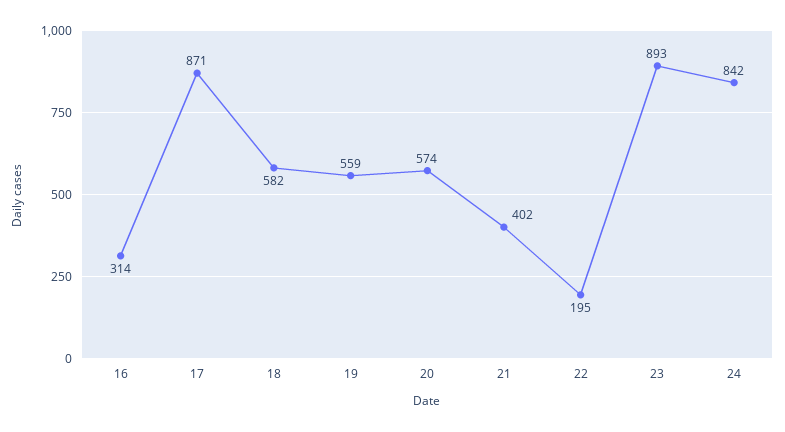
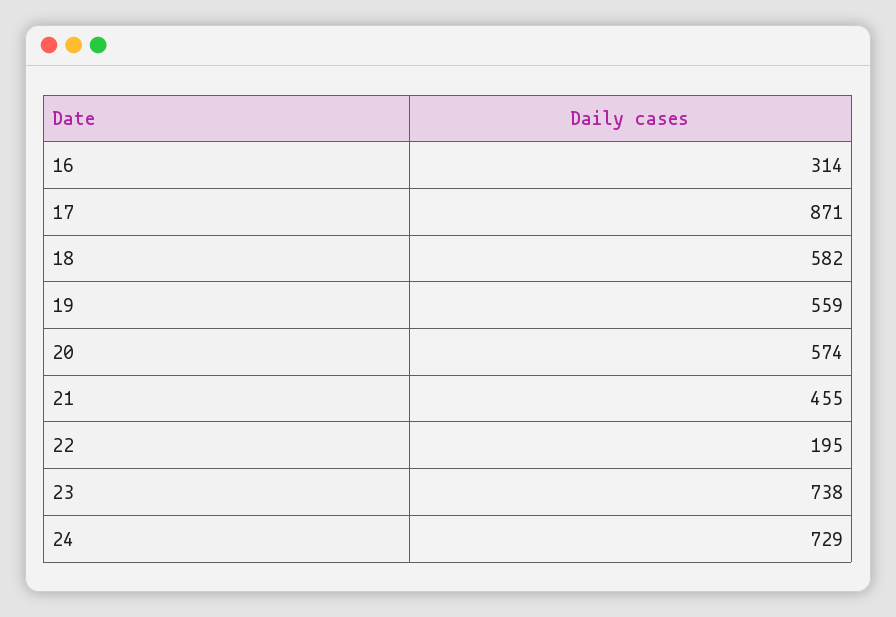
21: 402 -> 455
23: 893 -> 738
24: 842 -> 729

